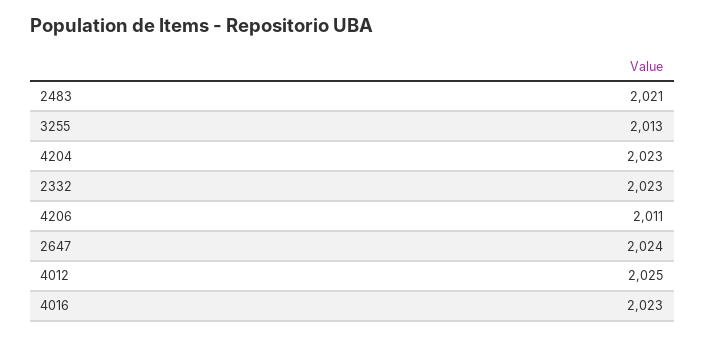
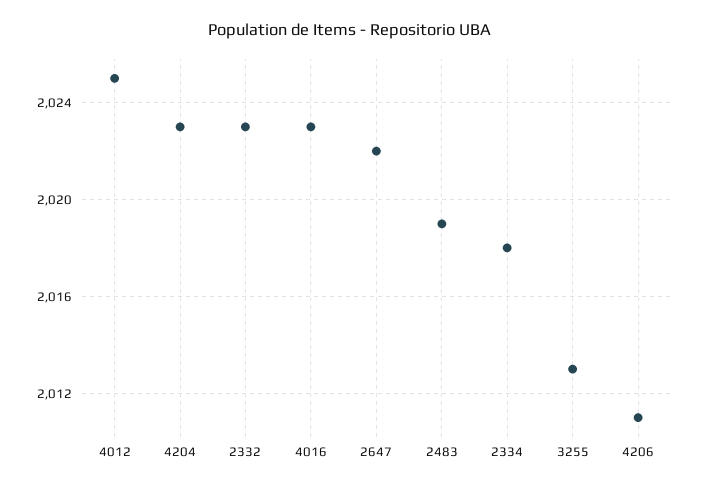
2483: 2021 -> 2019
2647: 2024 -> 2022
2334: none -> 2018

